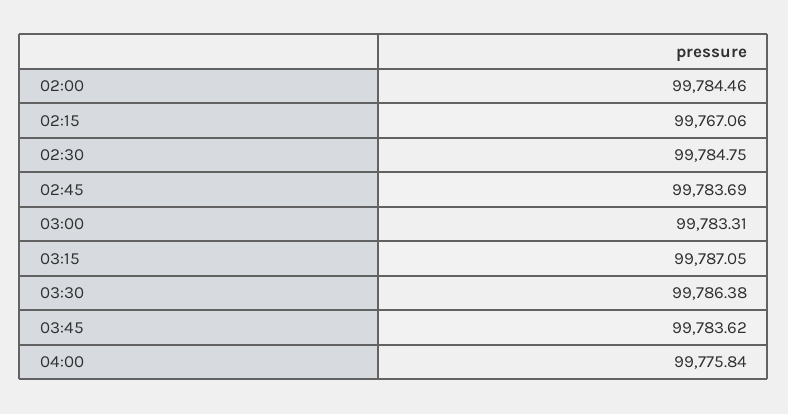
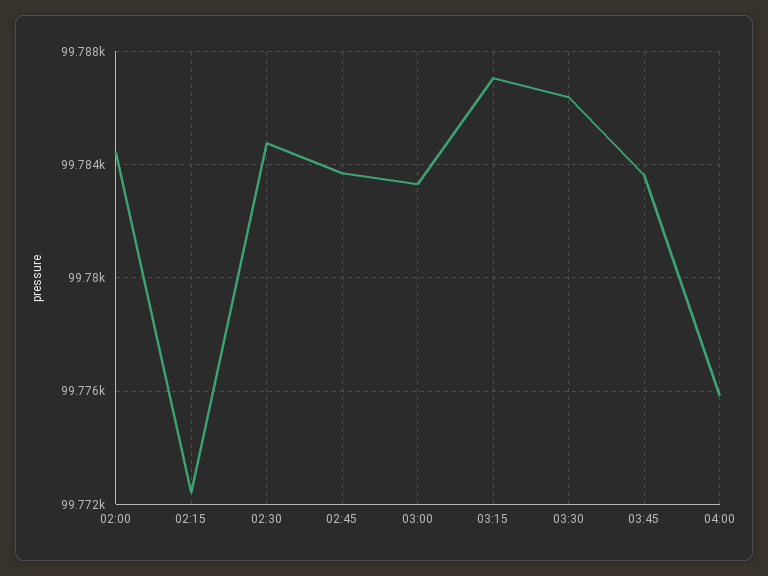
02:15: 99767.06 -> 99772.5

